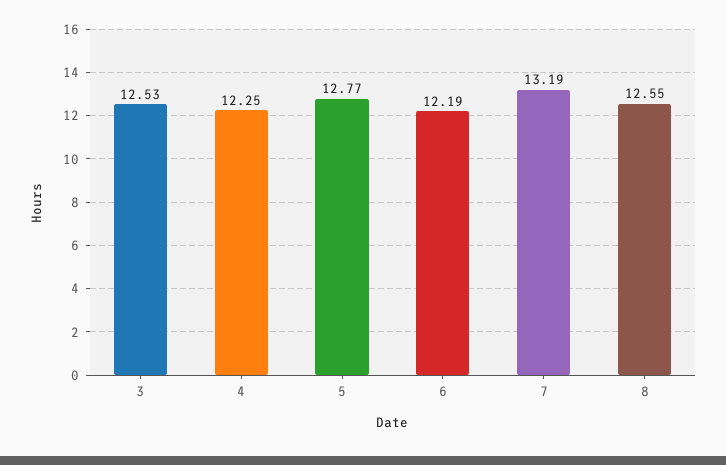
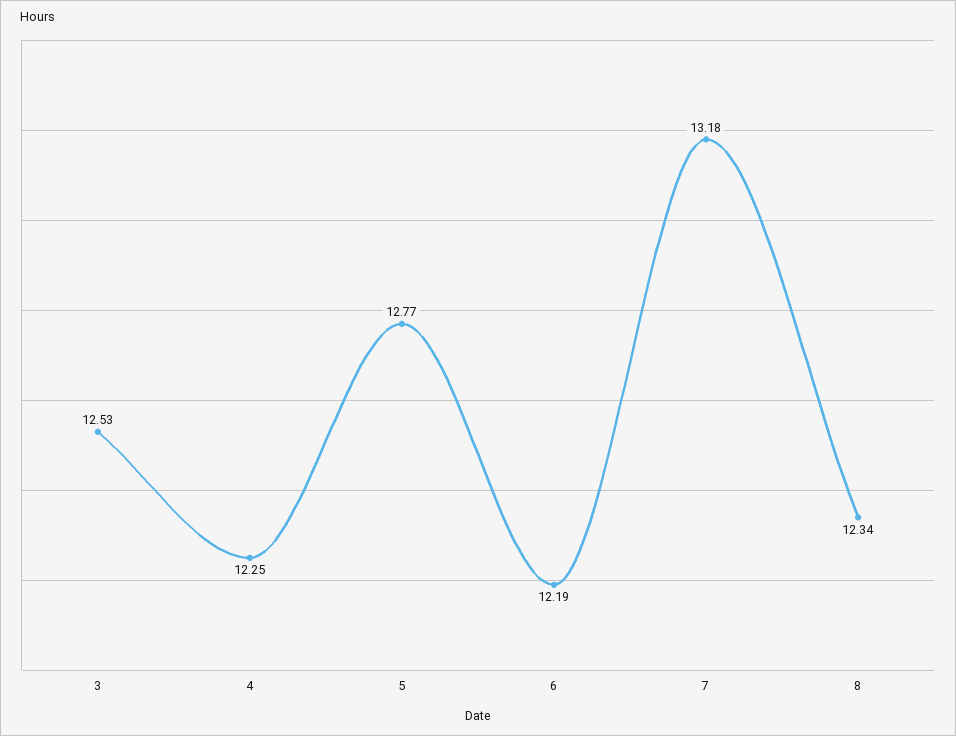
7: 13.19 -> 13.18
8: 12.55 -> 12.34

